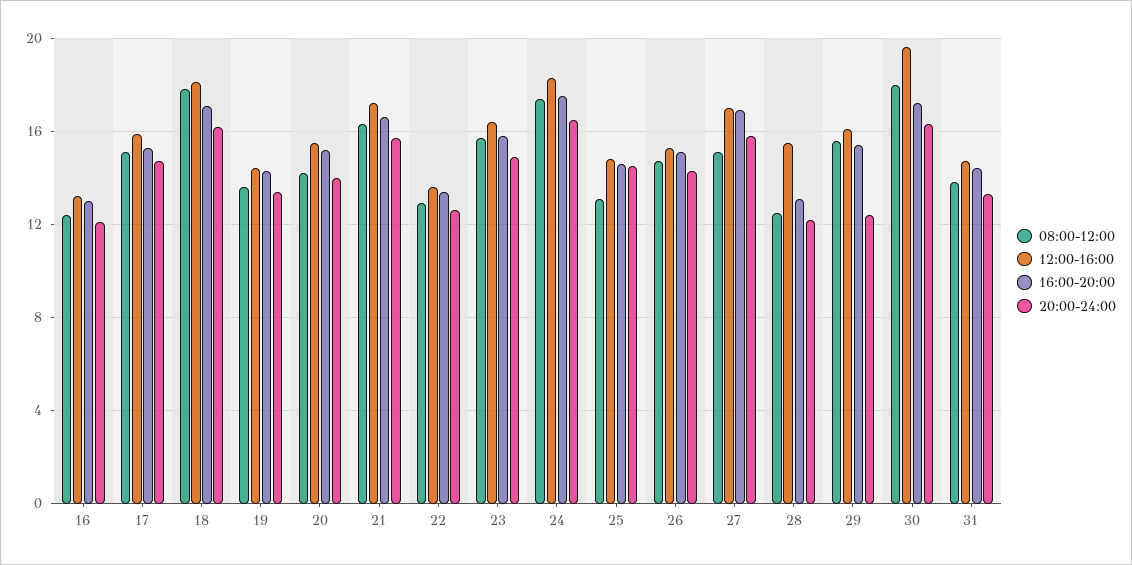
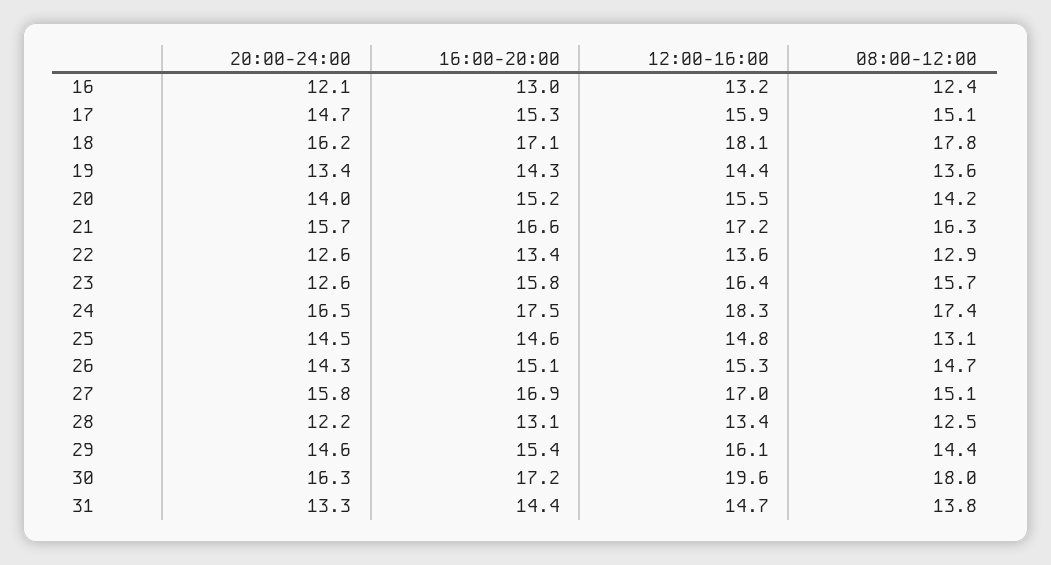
20:00-24:00, 23: 15 -> 12.6
12:00-16:00, 28: 15.5 -> 13.4
08:00-12:00, 29: 15.5 -> 14.4
20:00-24:00, 29: 12.5 -> 14.6

